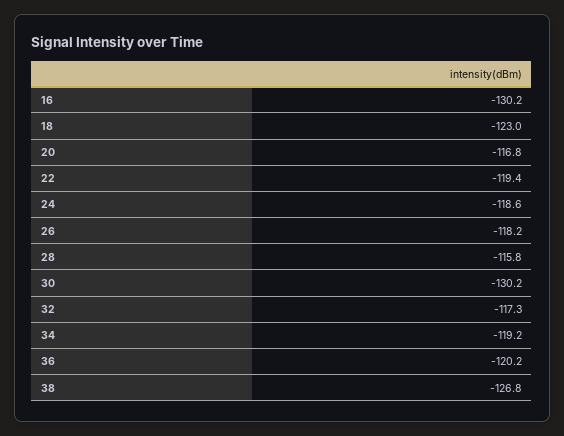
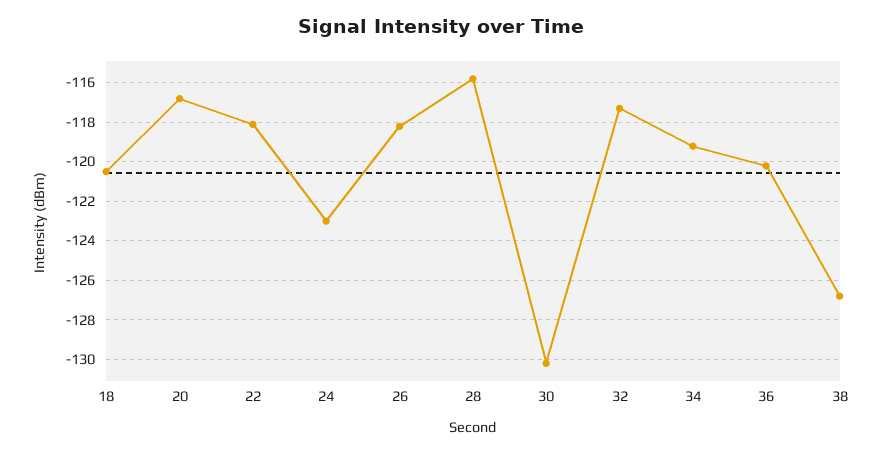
16: -130.2 -> none
18: -123 -> -120.5
22: -119.4 -> -118
24: -118.6 -> -123

